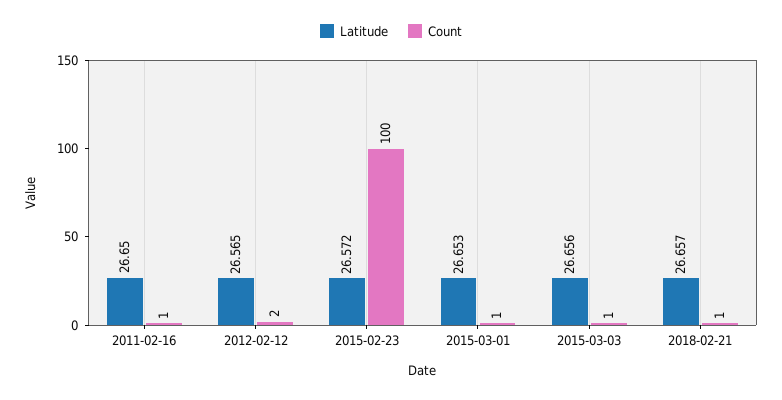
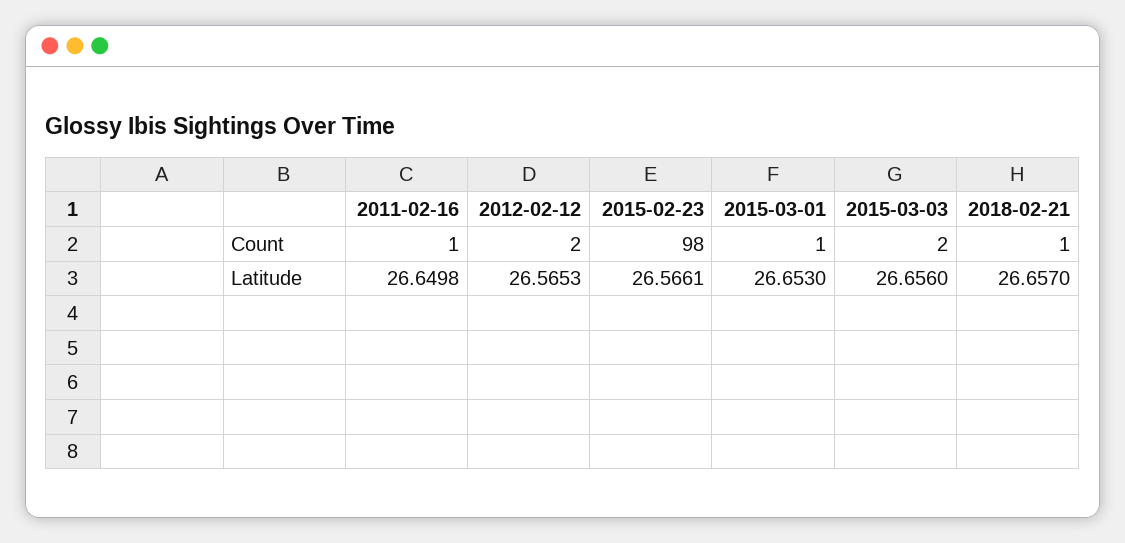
Latitude, 2015-02-23: 26.572 -> 26.5661
Count, 2015-02-23: 100 -> 98
Count, 2015-03-03: 1 -> 2

